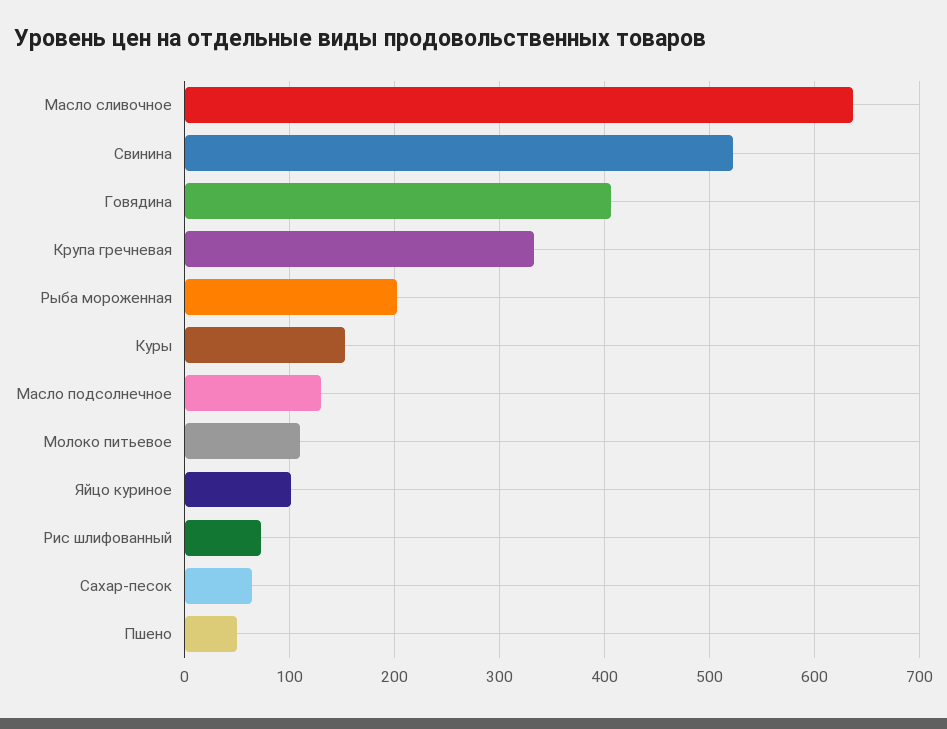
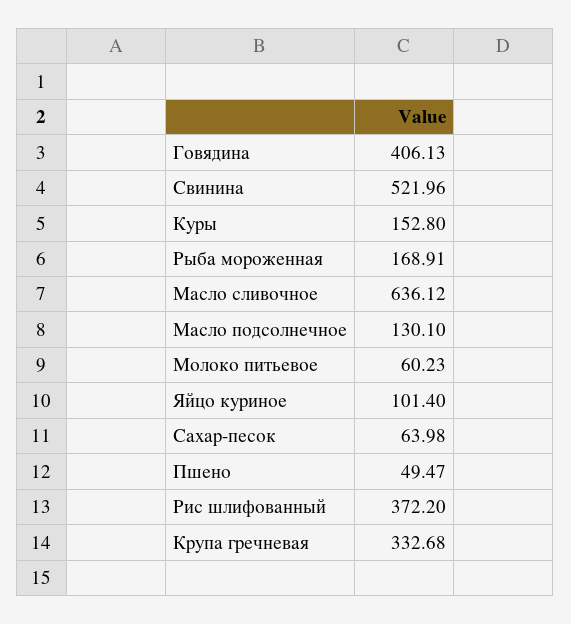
Рыба мороженная: 200 -> 168.91
Молоко питьевое: 110 -> 60.23
Рис шлифованный: 70 -> 372.2

